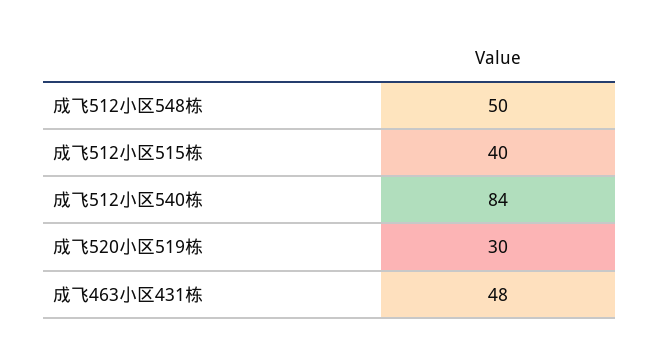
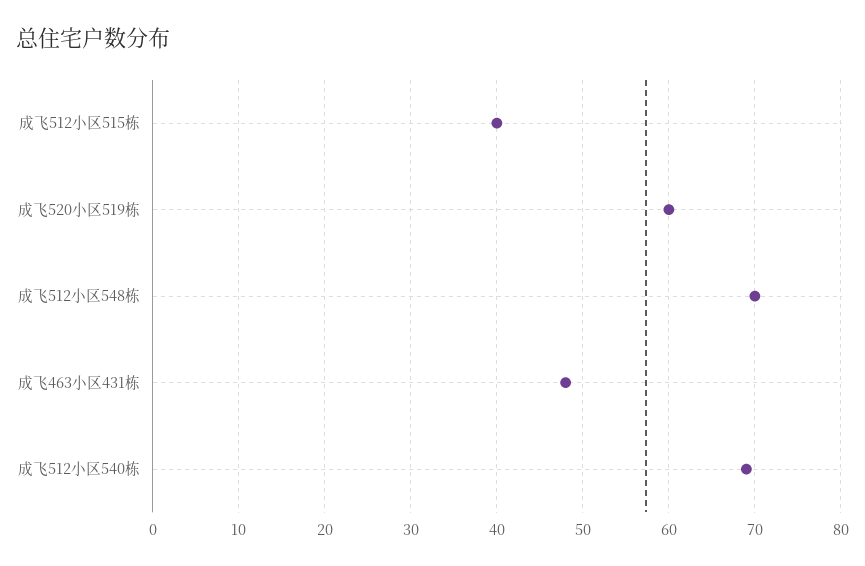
成飞512小区548栋: 50 -> 70
成飞512小区540栋: 84 -> 69
成飞520小区519栋: 30 -> 60

